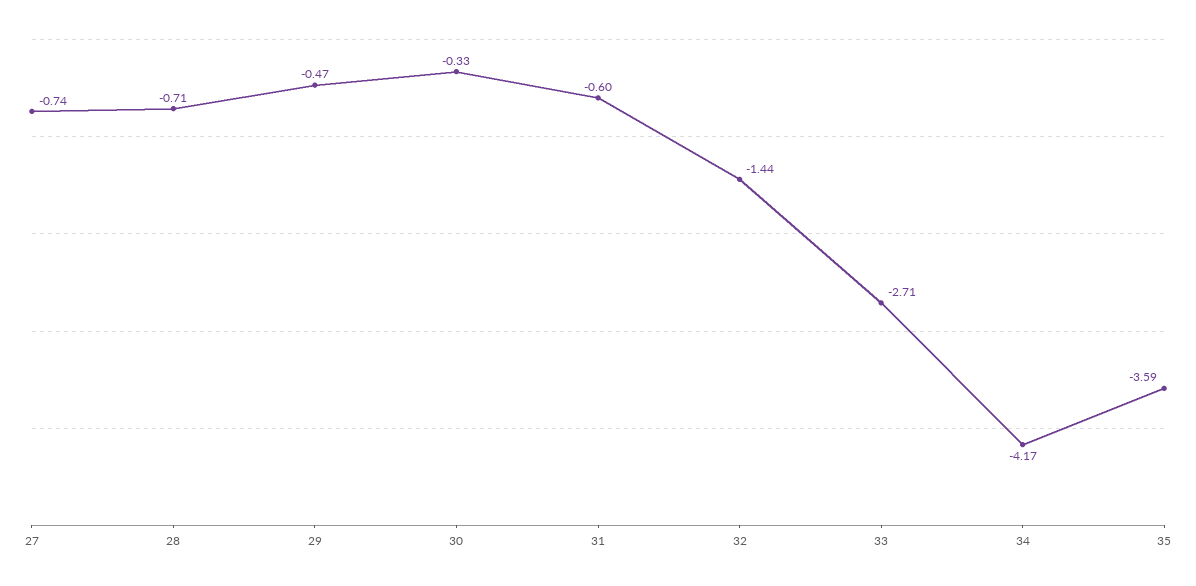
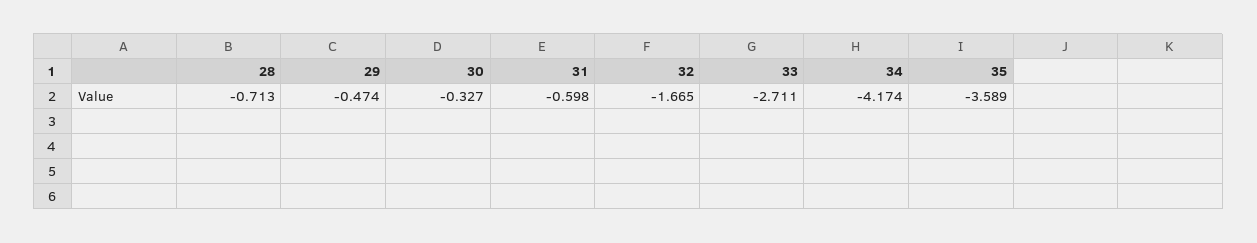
27: -0.74 -> none
32: -1.44 -> -1.665

